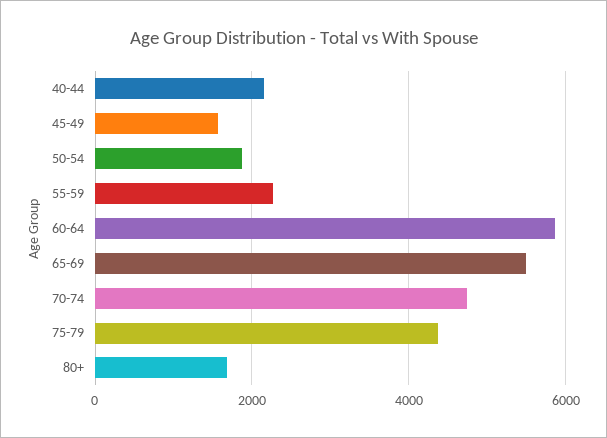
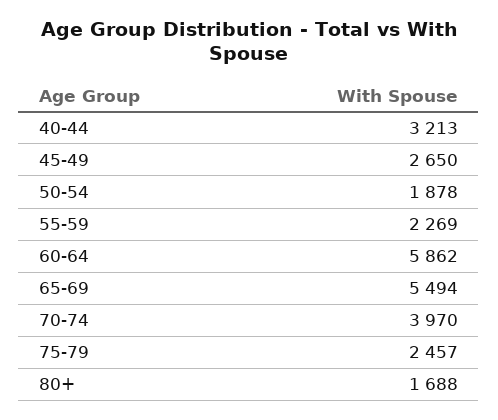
40-44: 2200 -> 3213
45-49: 1600 -> 2650
70-74: 4800 -> 3970
75-79: 4400 -> 2457

